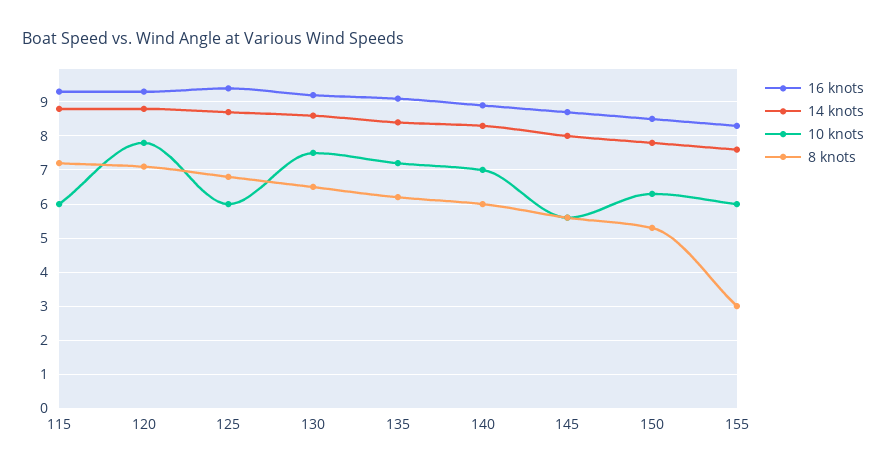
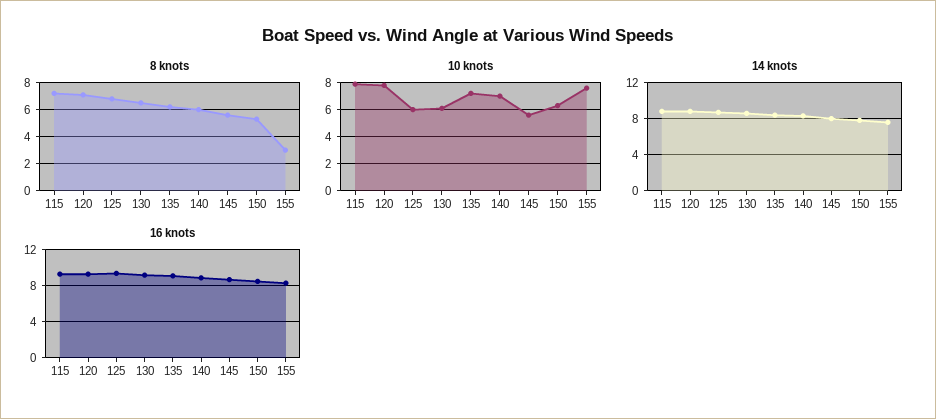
10 knots, 115: 6 -> 8
10 knots, 130: 7.5 -> 6
10 knots, 155: 6 -> 7.5

